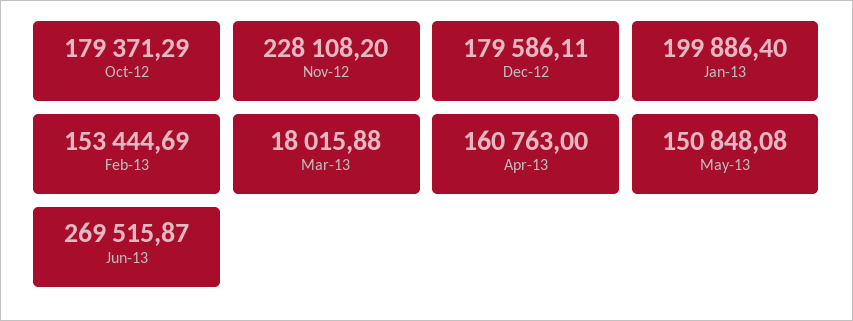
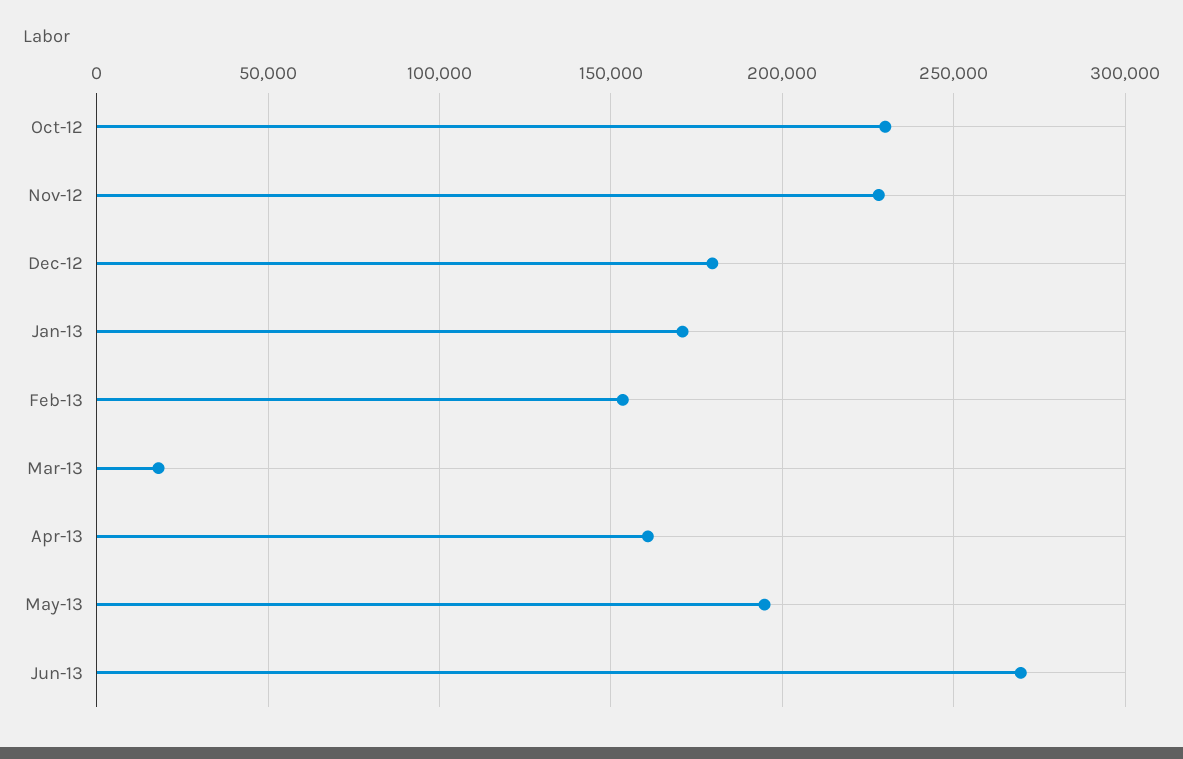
Oct-12: 179371.29 -> 230000
Jan-13: 199886.4 -> 170000
May-13: 150848.08 -> 195000

